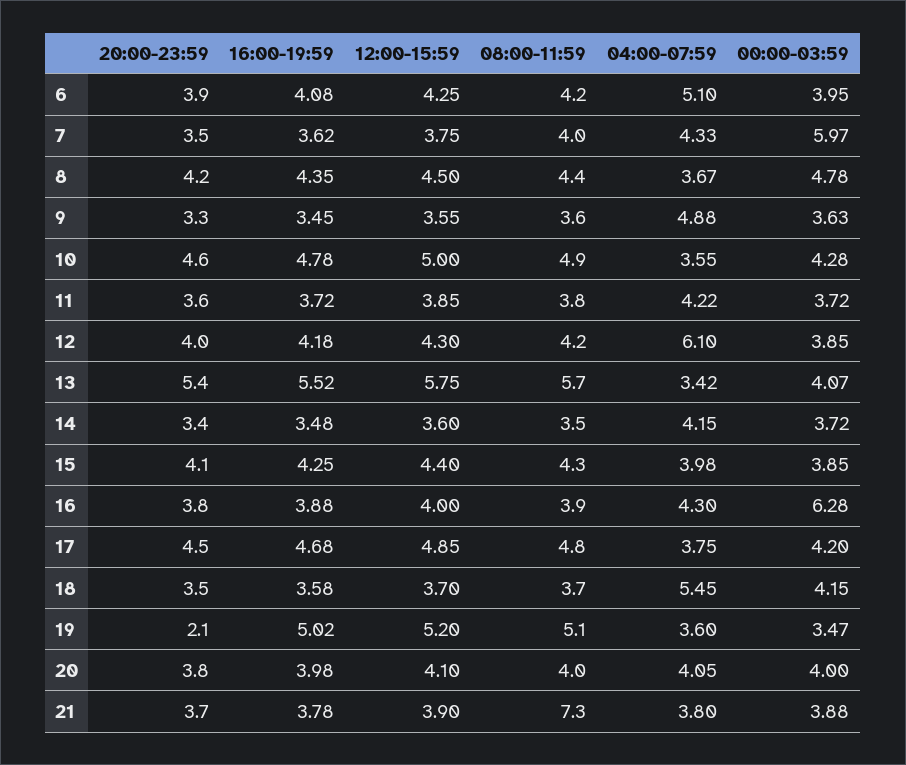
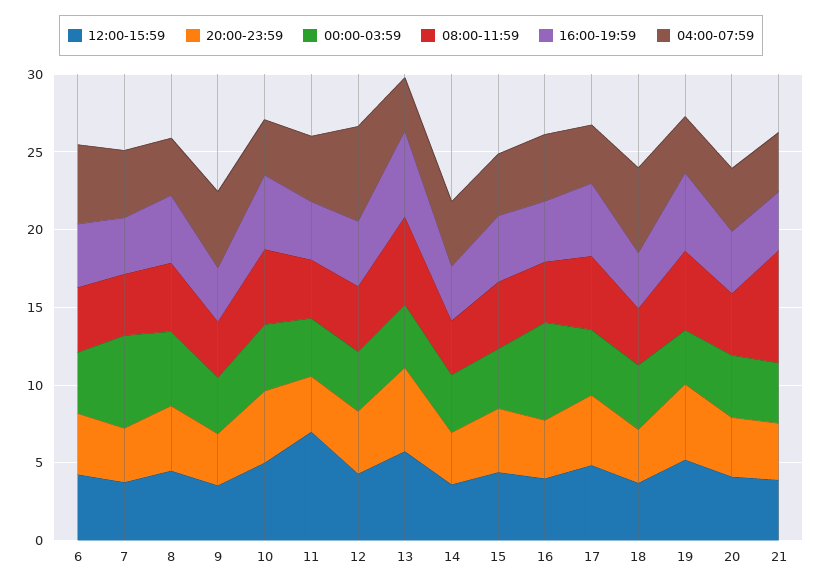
12:00-15:59, 11: 3.85 -> 7
20:00-23:59, 19: 2.1 -> 5

